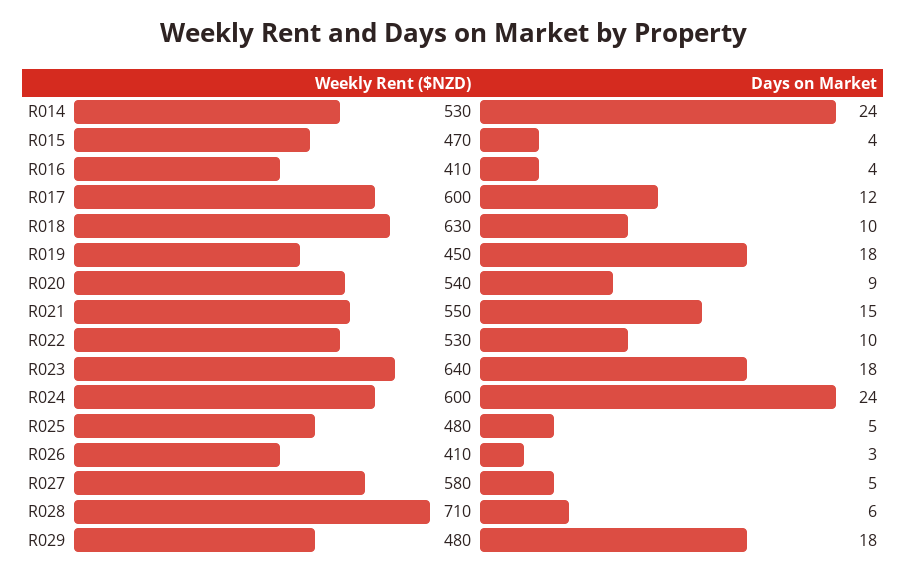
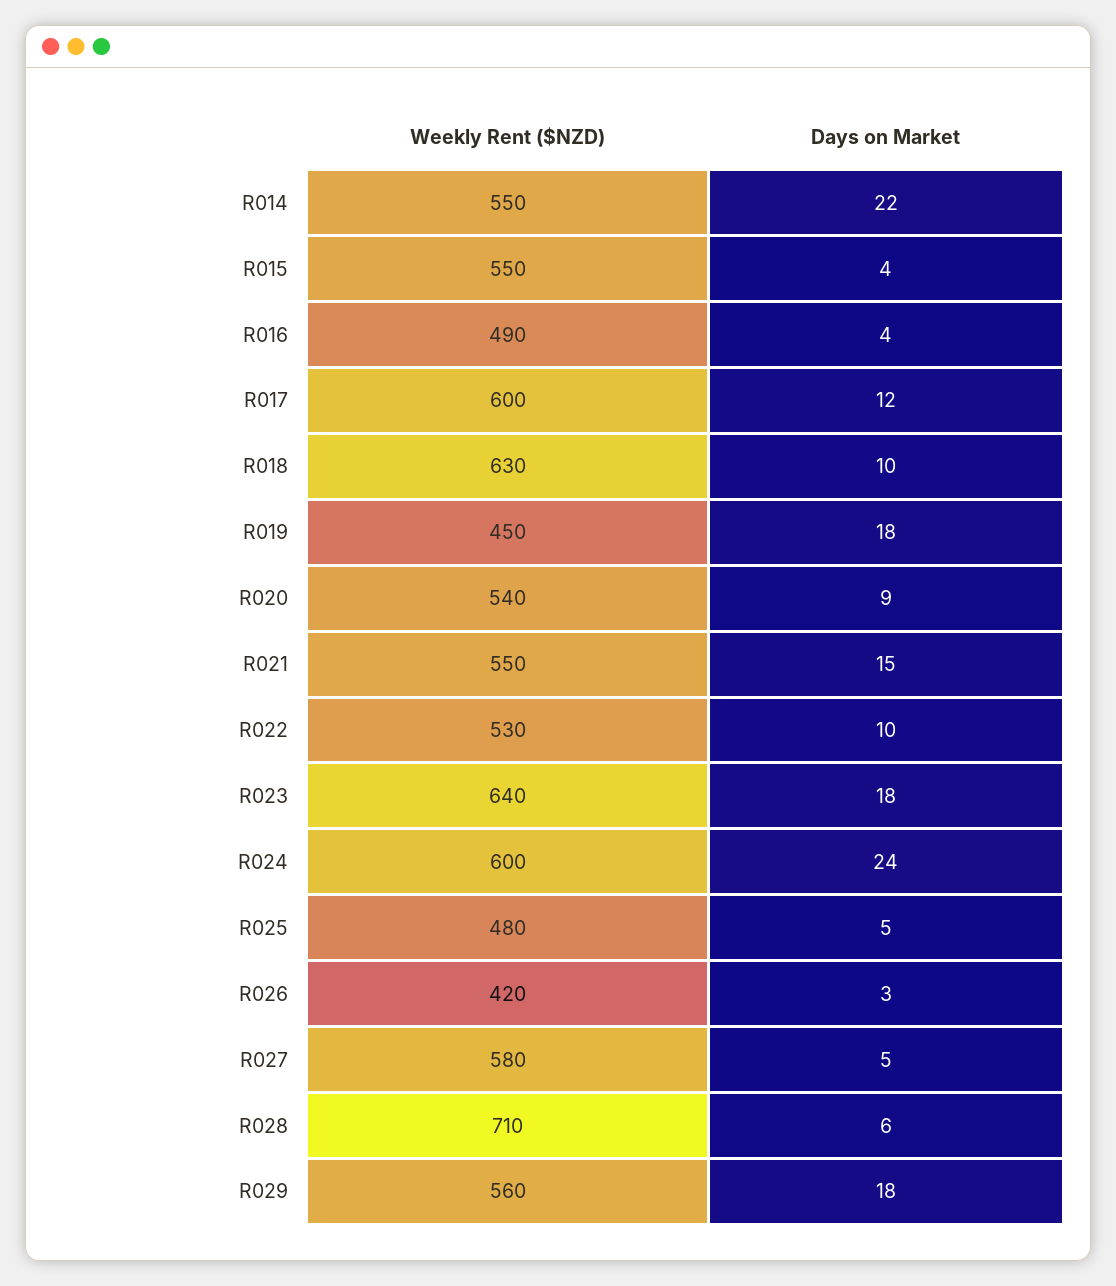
Weekly Rent ($NZD), R014: 530 -> 550
Days on Market, R014: 24 -> 22
Weekly Rent ($NZD), R015: 470 -> 550
Weekly Rent ($NZD), R016: 410 -> 490
Weekly Rent ($NZD), R026: 410 -> 420
Weekly Rent ($NZD), R029: 480 -> 560

